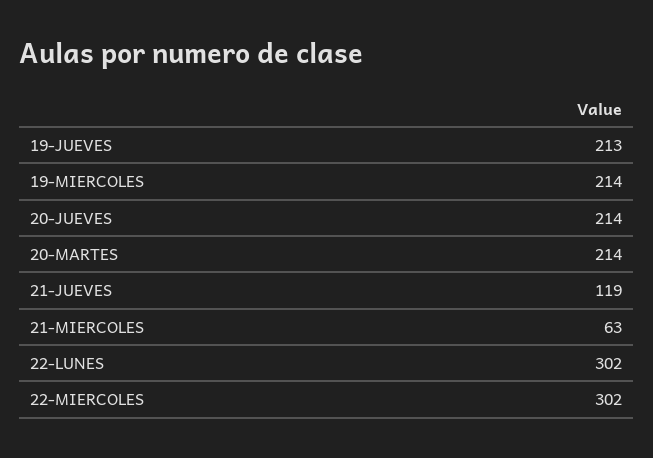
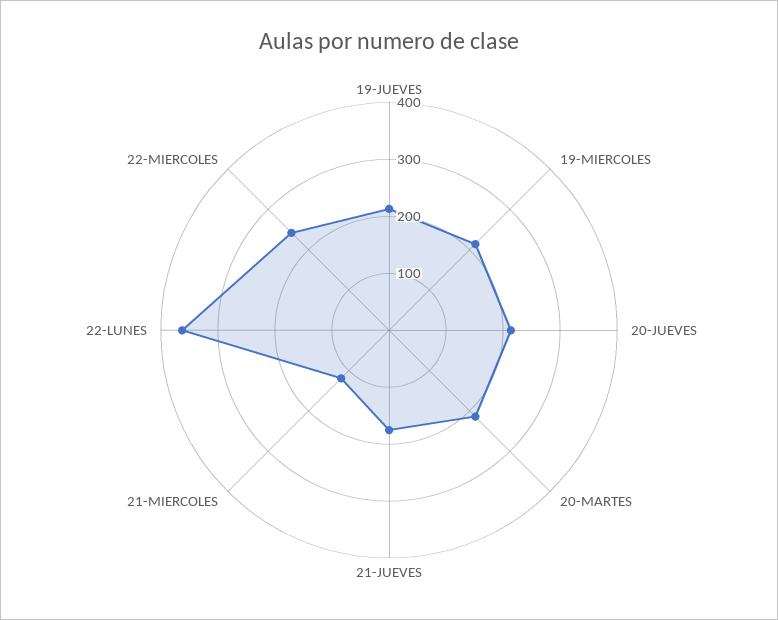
21-JUEVES: 119 -> 180
21-MIERCOLES: 63 -> 120
22-LUNES: 302 -> 360
22-MIERCOLES: 302 -> 240

